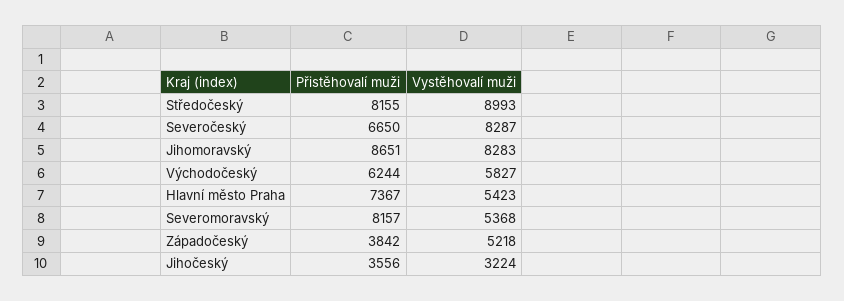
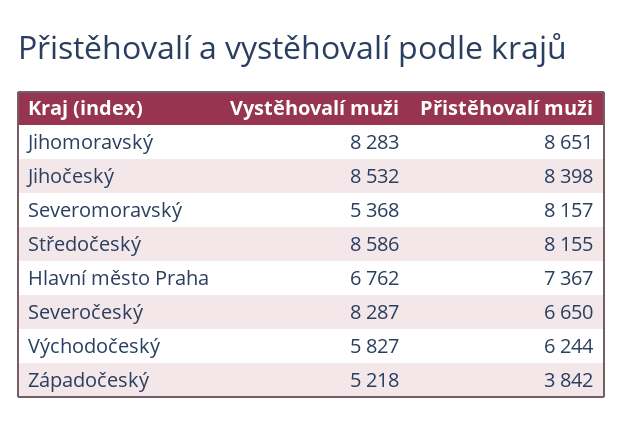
Vystěhovalí muži, Středočeský: 8993 -> 8586
Vystěhovalí muži, Hlavní město Praha: 5423 -> 6762
Přistěhovalí muži, Jihočeský: 3556 -> 8398
Vystěhovalí muži, Jihočeský: 3224 -> 8532

